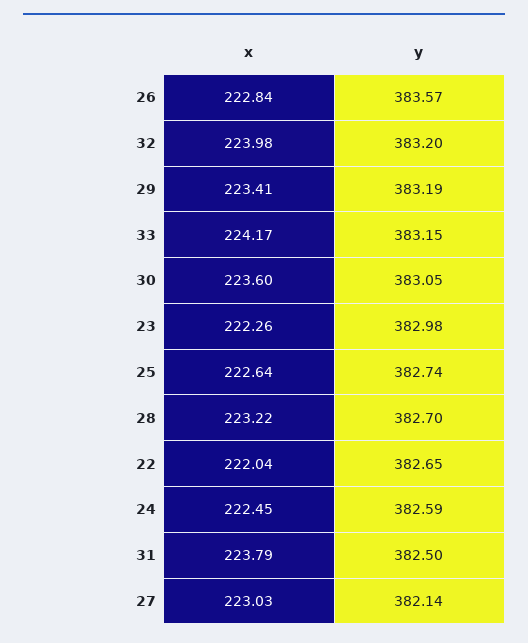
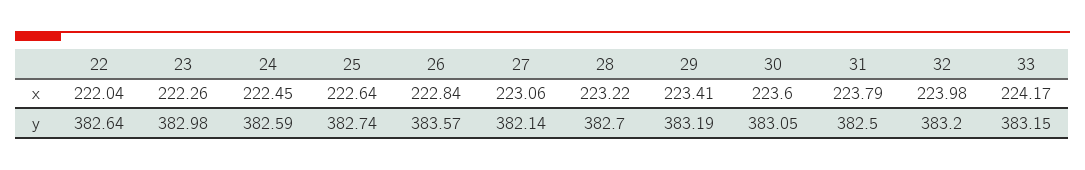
y, 22: 382.65 -> 382.64
x, 27: 223.03 -> 223.06

